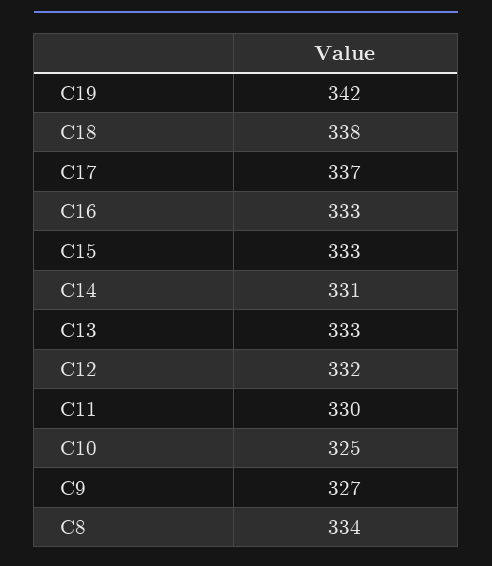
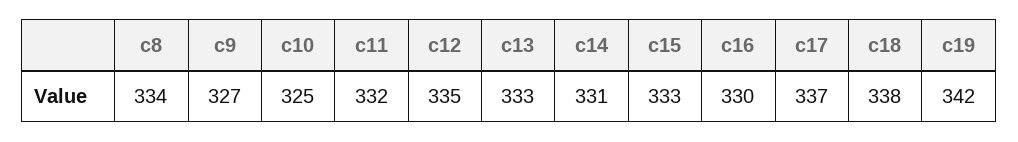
C16: 333 -> 330
C12: 332 -> 335
C11: 330 -> 332

